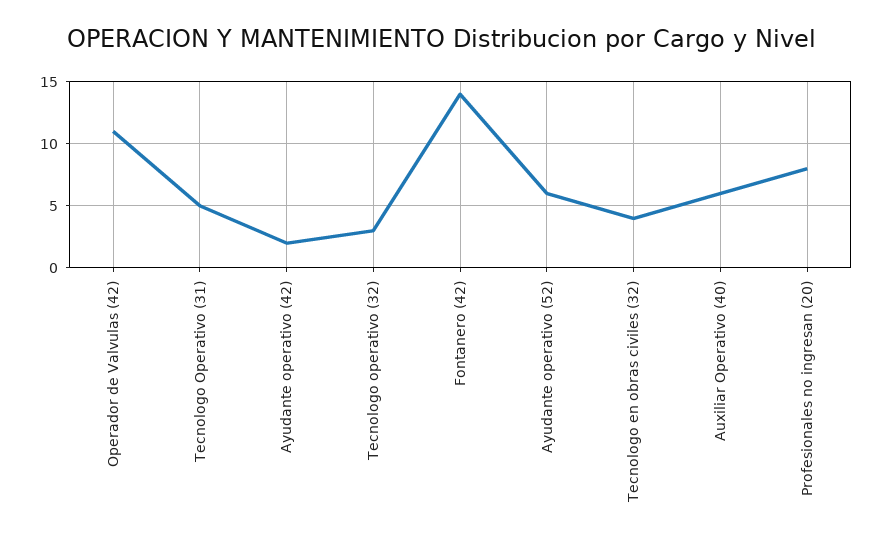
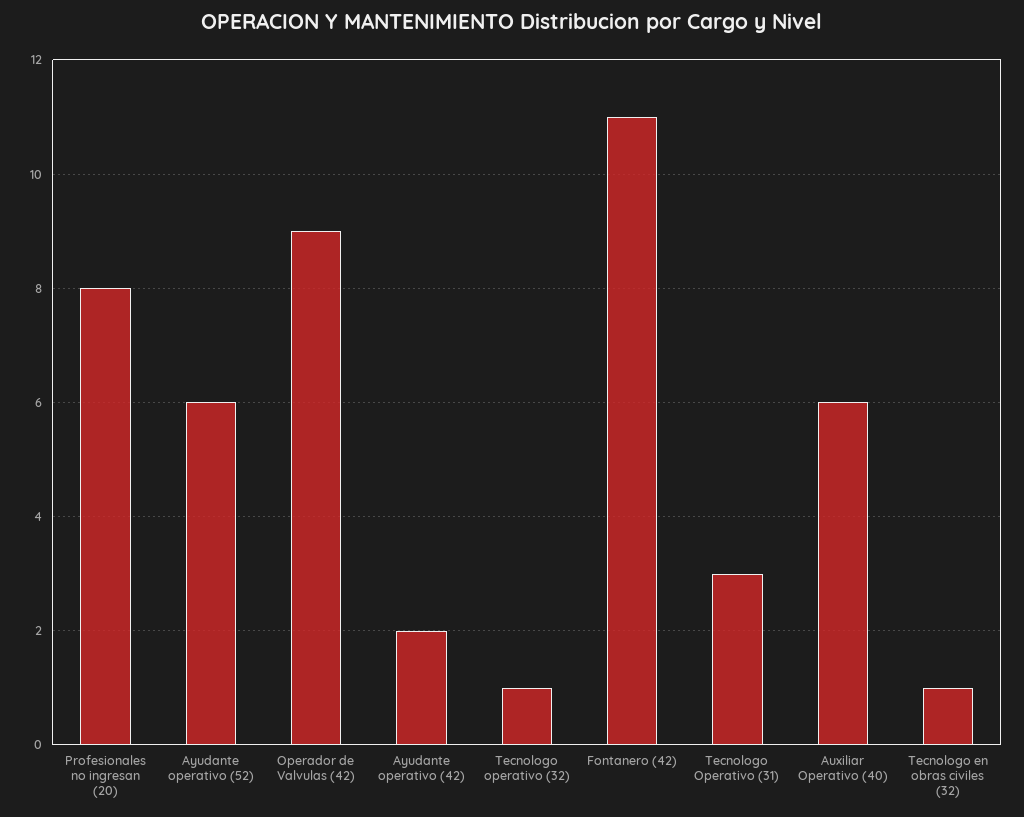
Operador de Valvulas (42): 11 -> 9
Tecnologo Operativo (31): 5 -> 3
Tecnologo operativo (32): 3 -> 1
Fontanero (42): 14 -> 11
Tecnologo en obras civiles (32): 4 -> 1

